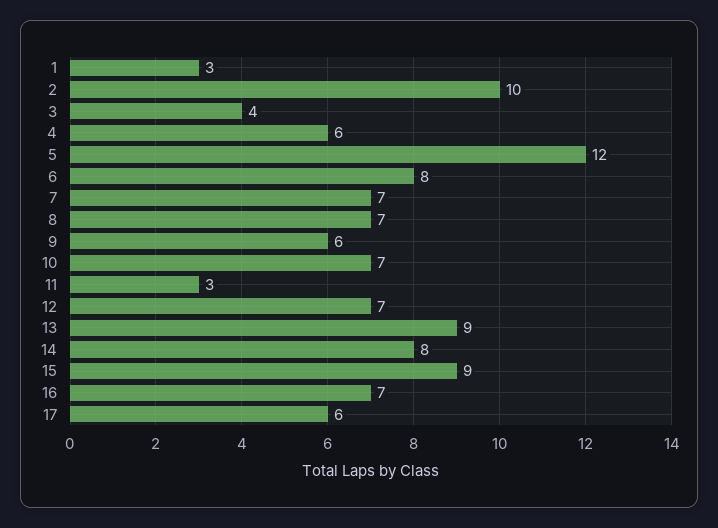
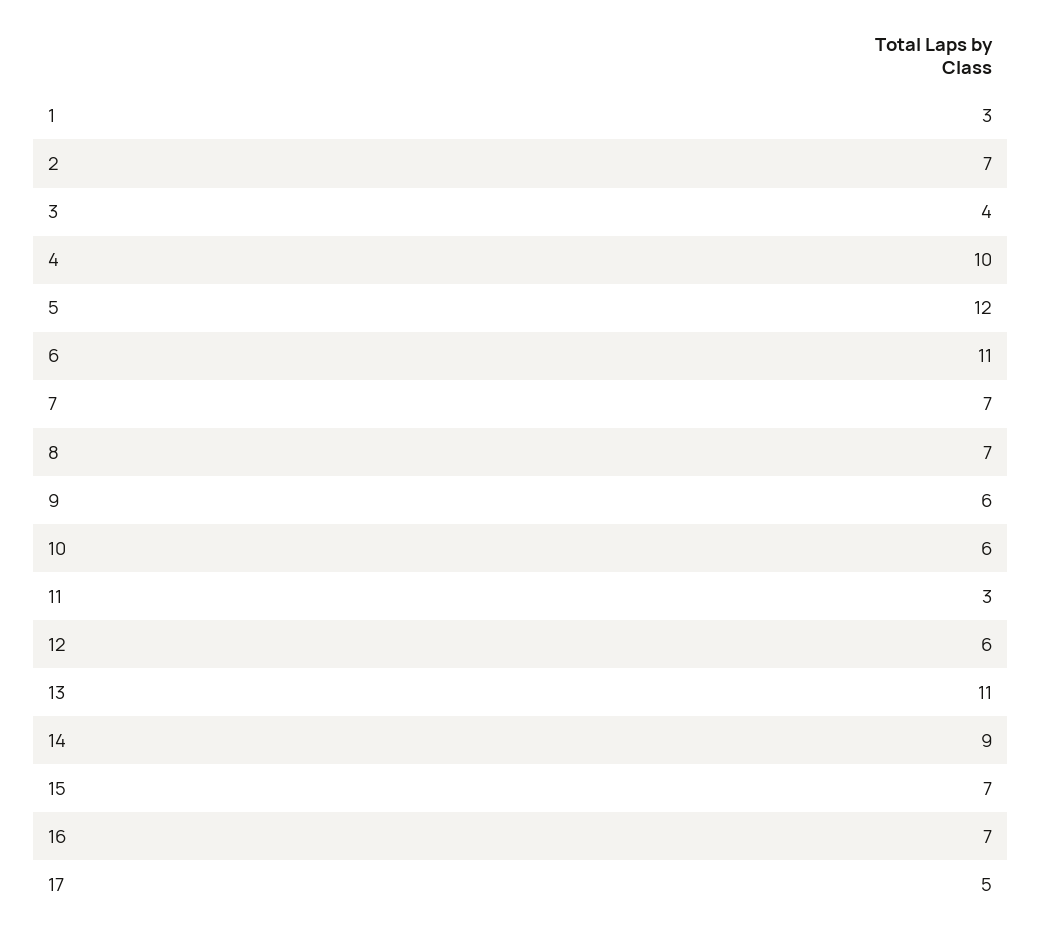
2: 10 -> 7
4: 6 -> 10
6: 8 -> 11
10: 7 -> 6
12: 7 -> 6
13: 9 -> 11
14: 8 -> 9
15: 9 -> 7
17: 6 -> 5

